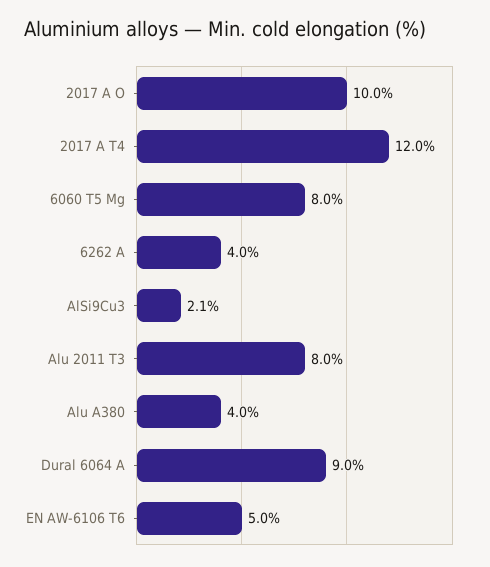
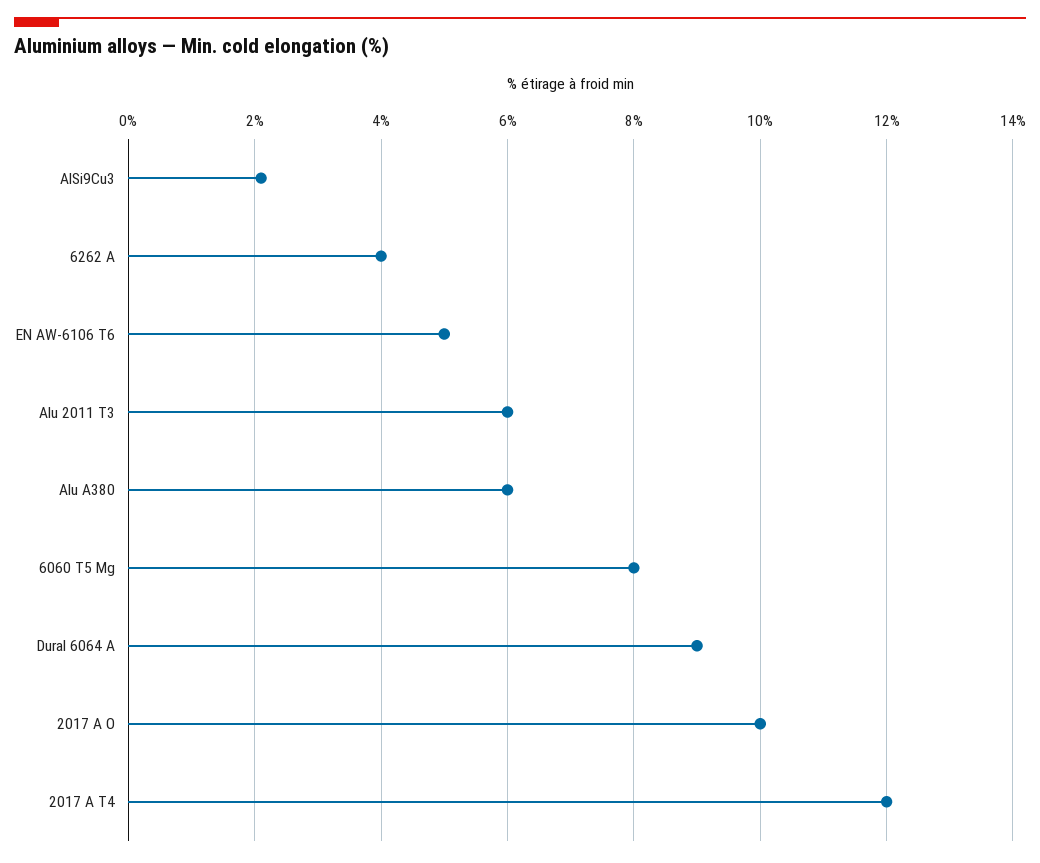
Alu 2011 T3: 8 -> 6
Alu A380: 4 -> 6

